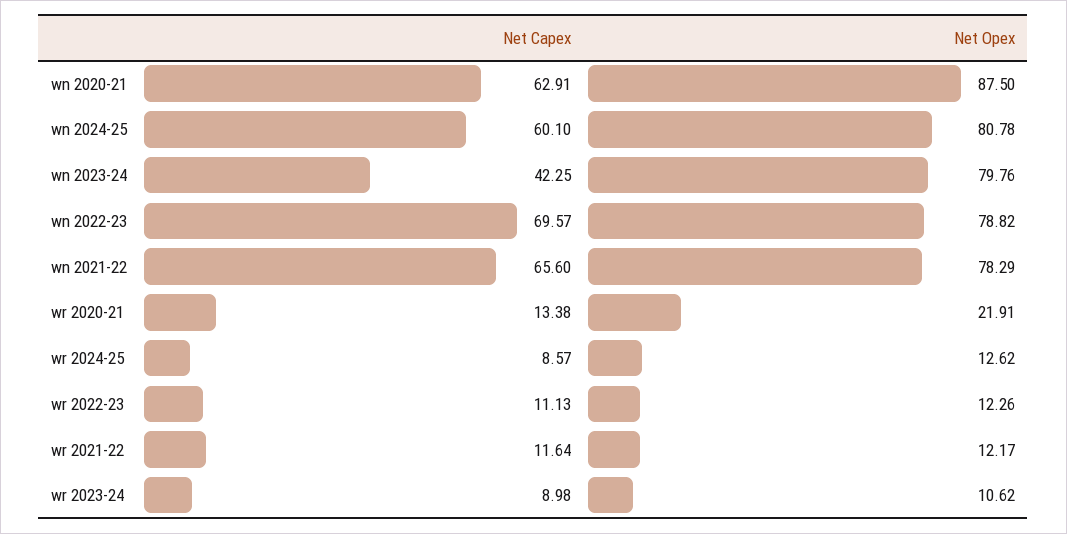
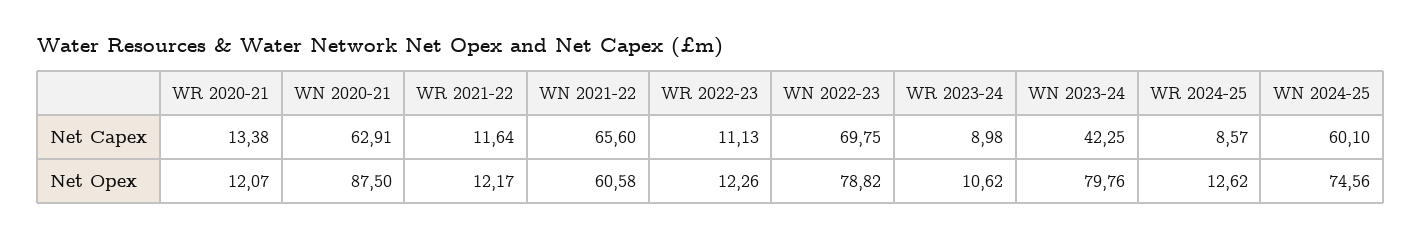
Net Opex, wn 2024-25: 80.78 -> 74.56
Net Capex, wn 2022-23: 69.57 -> 69.75
Net Opex, wn 2021-22: 78.29 -> 60.58
Net Opex, wr 2020-21: 21.91 -> 12.07

